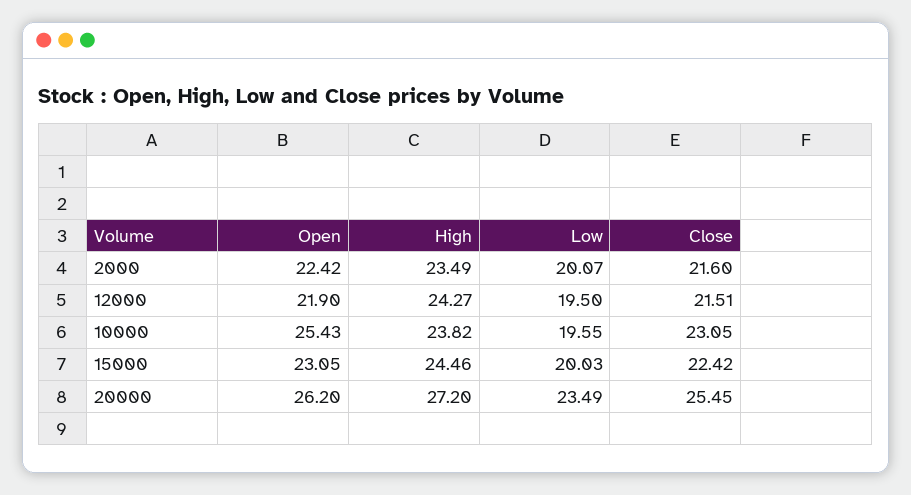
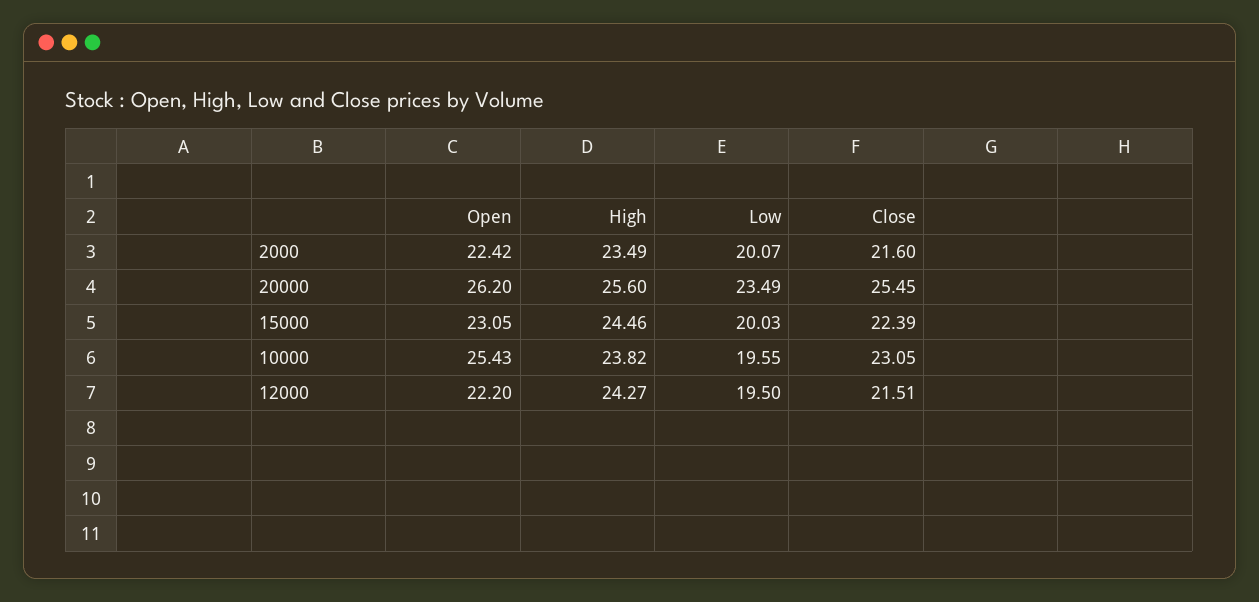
Open, 12000: 21.9 -> 22.2
Close, 15000: 22.42 -> 22.39
High, 20000: 27.2 -> 25.6

